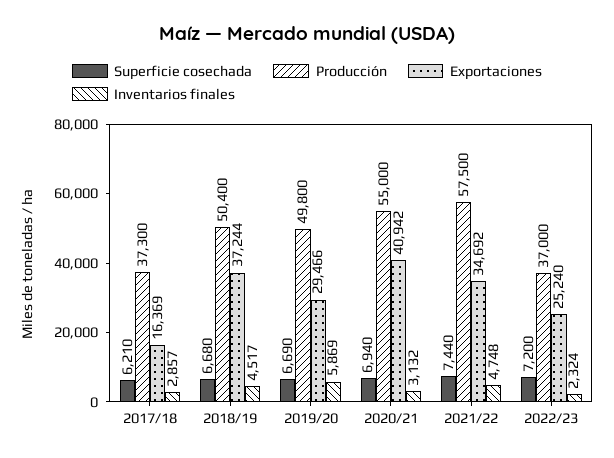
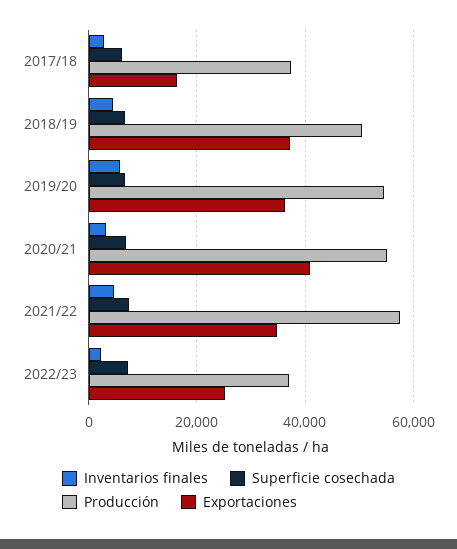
Producción, 2019/20: 49800 -> 54000
Exportaciones, 2019/20: 29466 -> 36000

